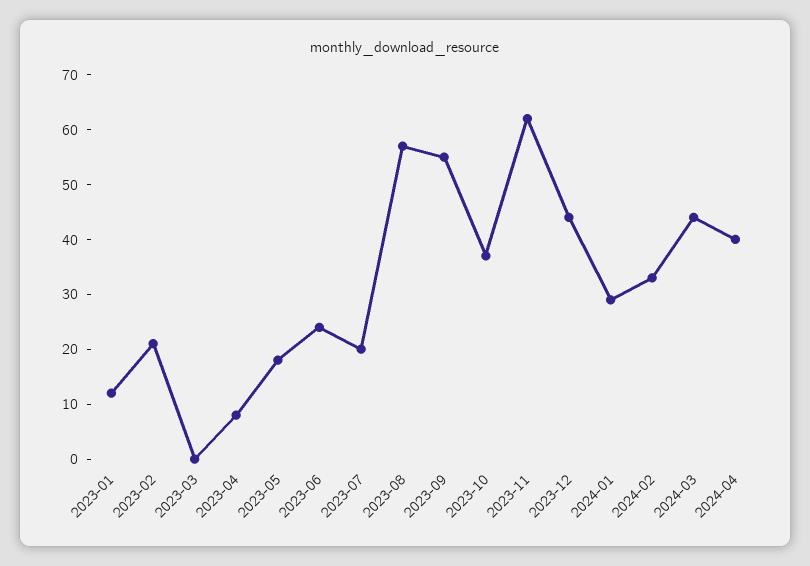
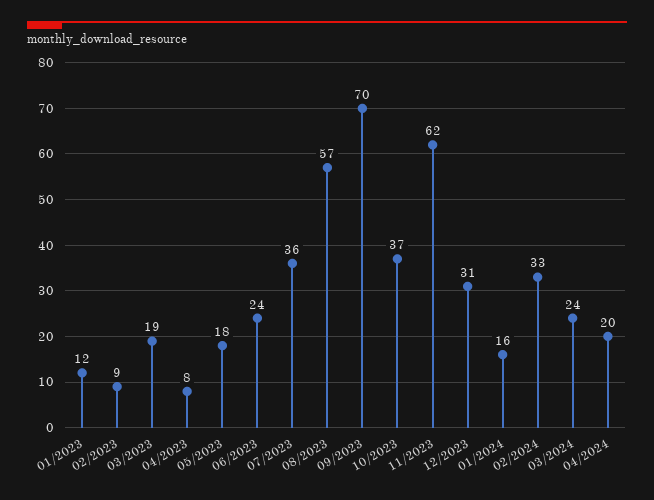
2023-02: 20 -> 9
2023-03: 0 -> 19
2023-07: 20 -> 36
2023-09: 55 -> 70
2023-12: 45 -> 31
2024-01: 30 -> 16
2024-03: 45 -> 24
2024-04: 40 -> 20

